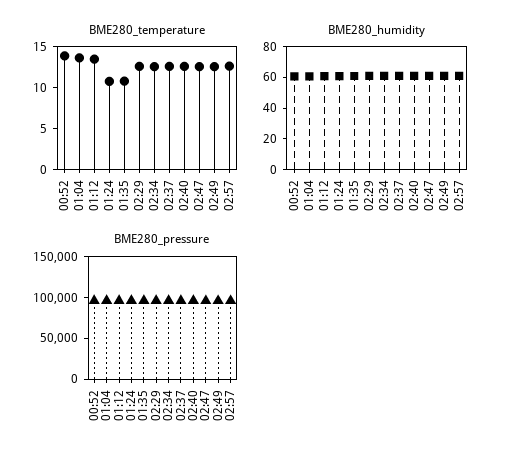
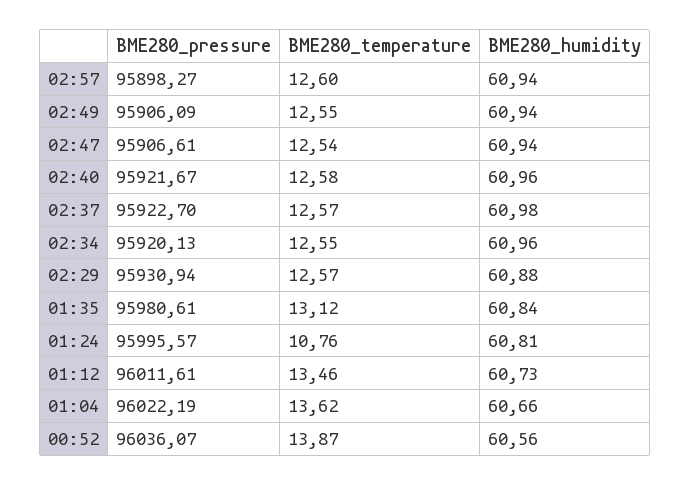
BME280_temperature, 01:35: 11 -> 13.12

